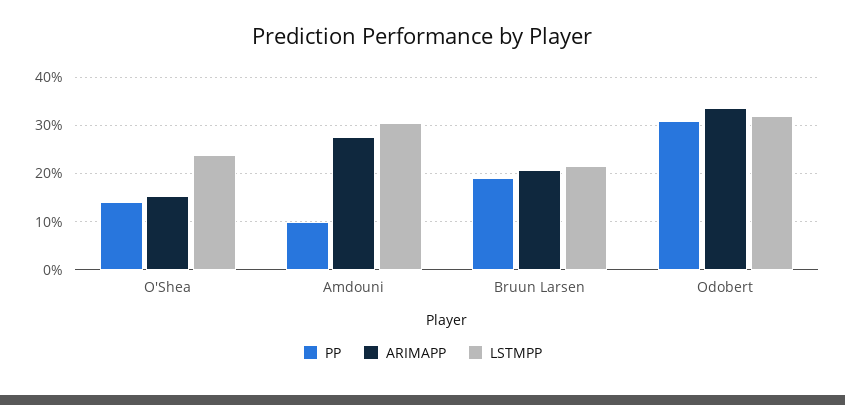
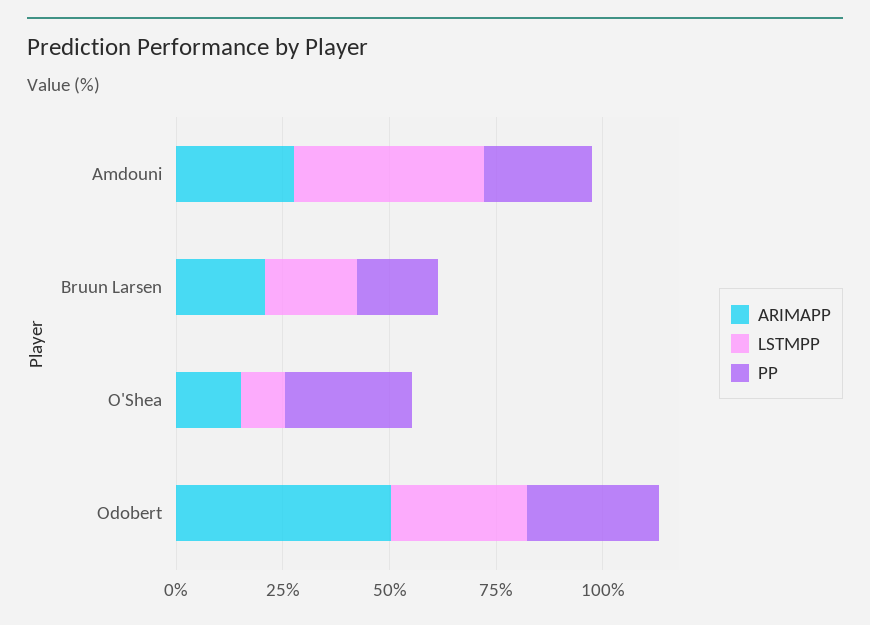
PP, O'Shea: 14 -> 30
LSTMPP, O'Shea: 24 -> 10
PP, Amdouni: 10 -> 25
LSTMPP, Amdouni: 30 -> 45
ARIMAPP, Odobert: 34 -> 50

